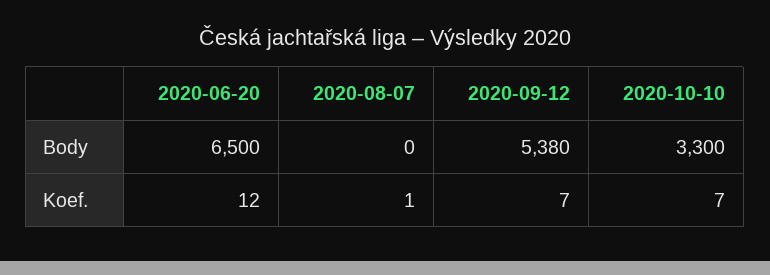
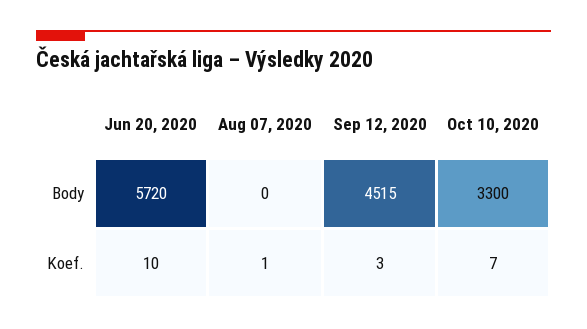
2020-06-20, Body: 6500 -> 5720
2020-09-12, Body: 5380 -> 4515
2020-06-20, Koef.: 12 -> 10
2020-09-12, Koef.: 7 -> 3

